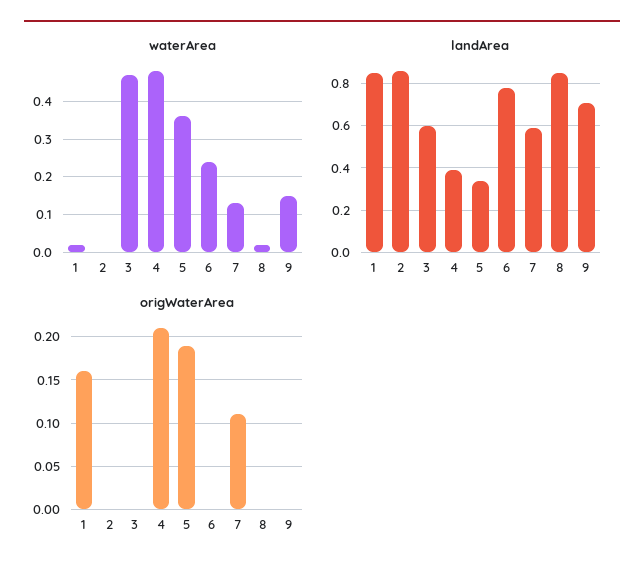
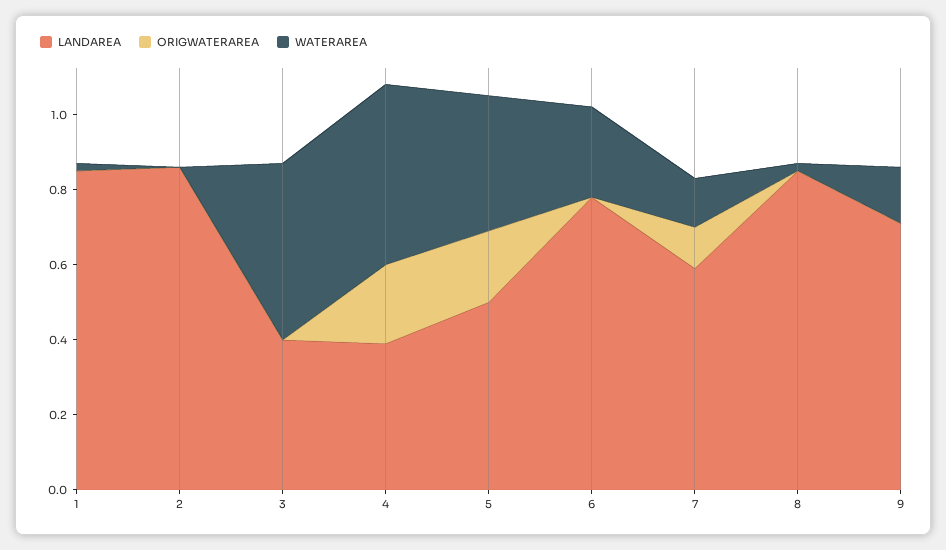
landArea, 3: 0.6 -> 0.4
landArea, 5: 0.35 -> 0.5
origWaterArea, 1: 0.16 -> 0

